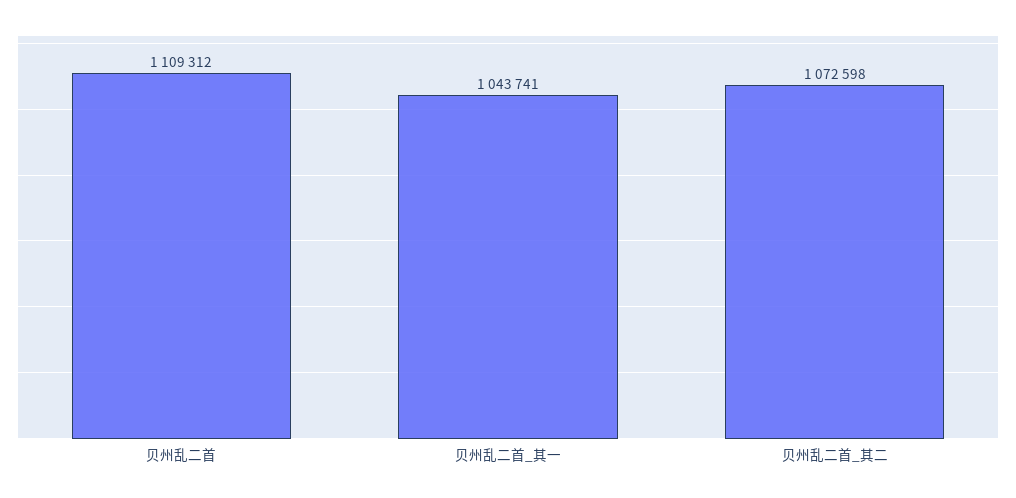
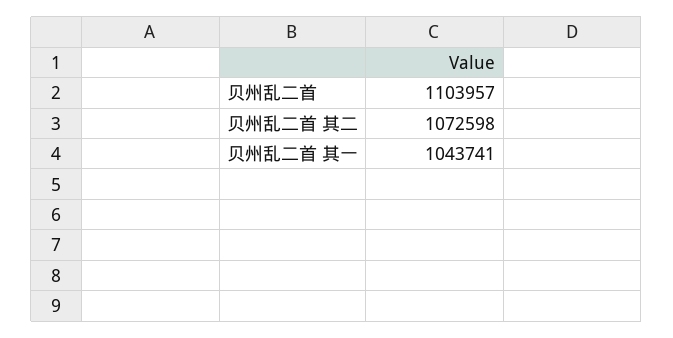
贝州乱二首: 1109312 -> 1103957

